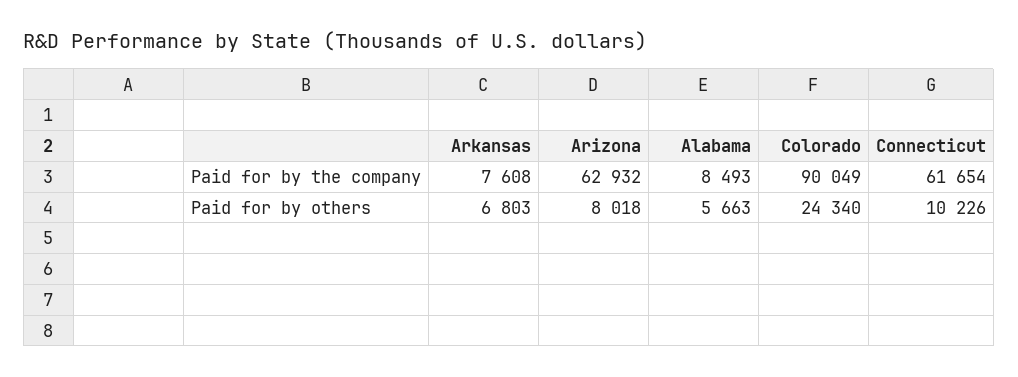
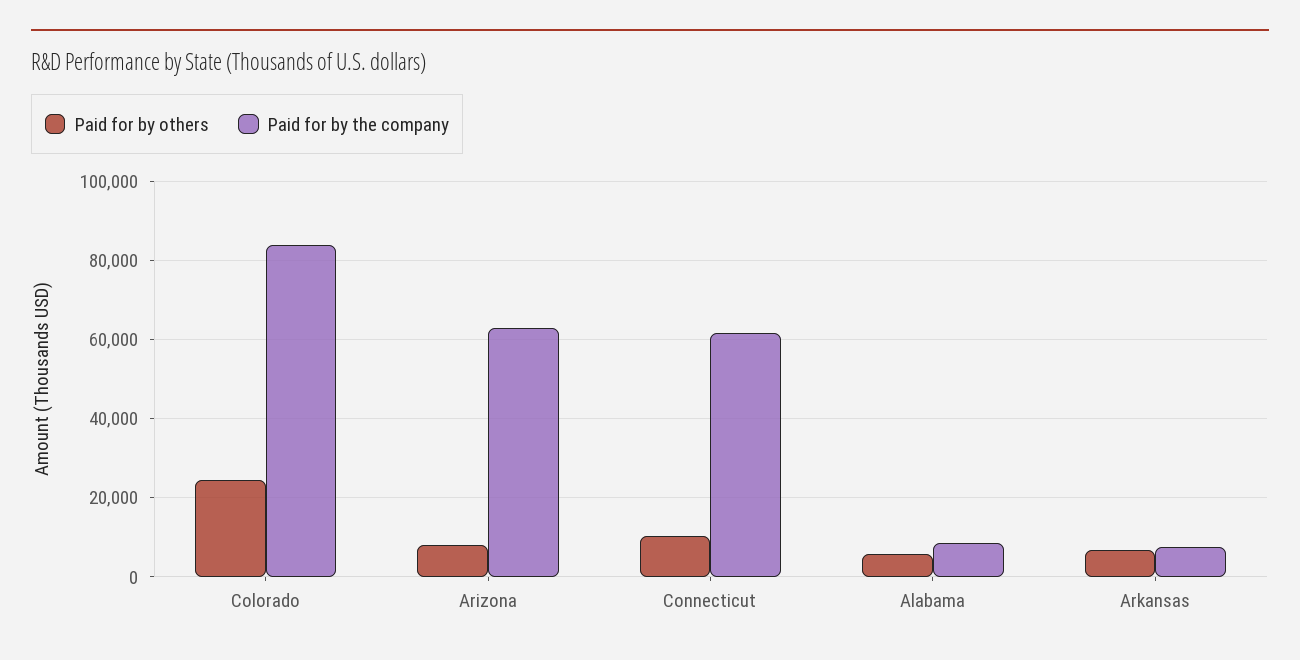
Paid for by the company, Colorado: 90049 -> 84000

